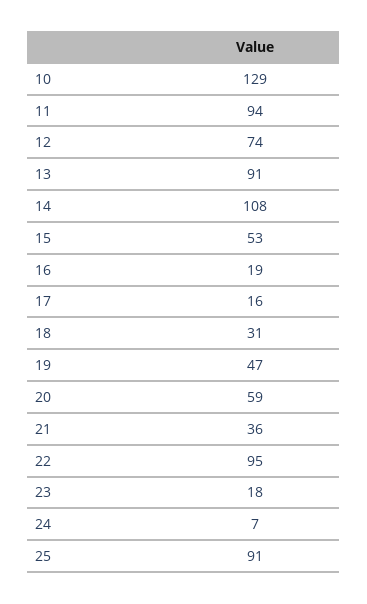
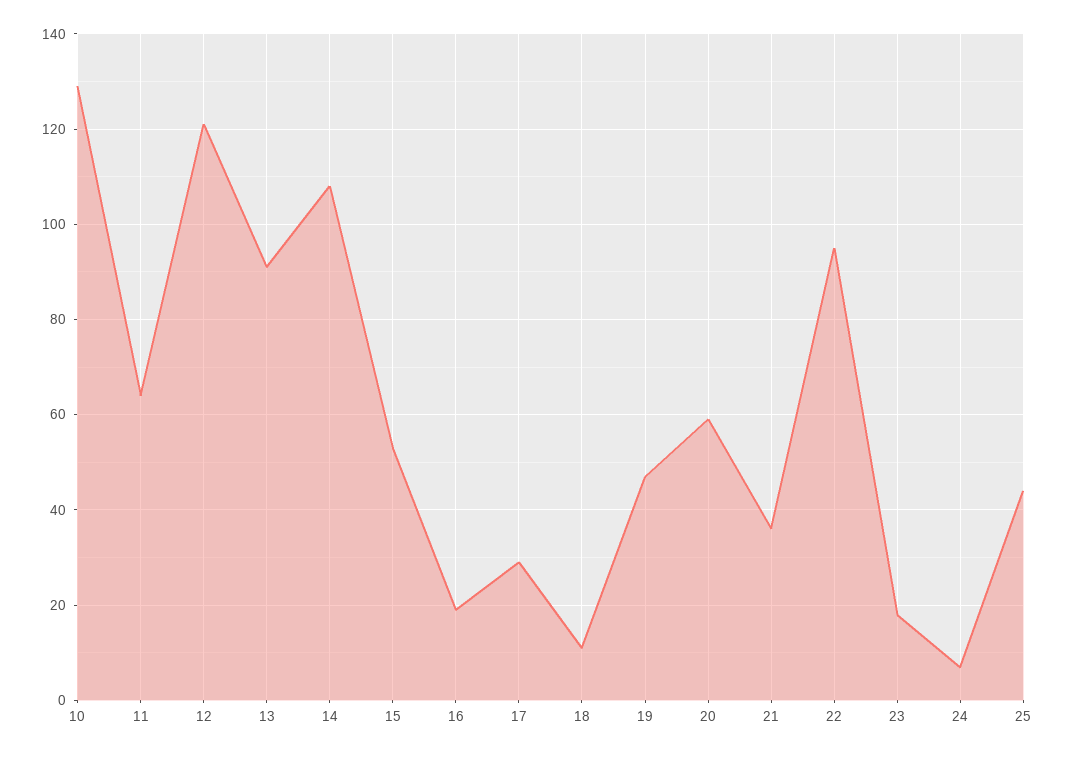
11: 94 -> 65
12: 74 -> 120
17: 16 -> 30
18: 31 -> 10
25: 91 -> 45

